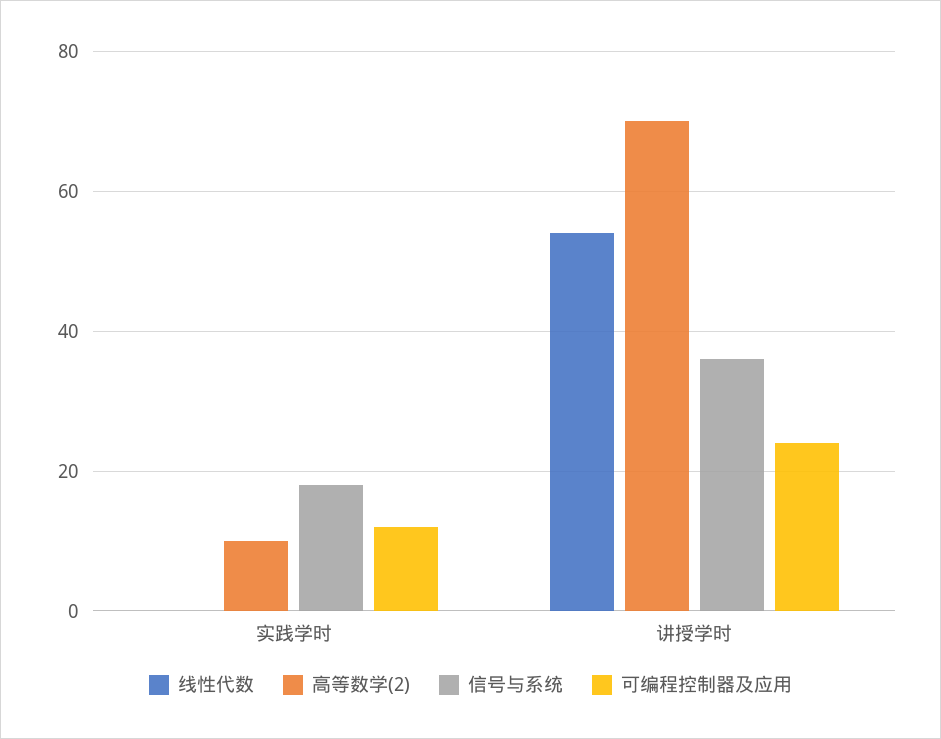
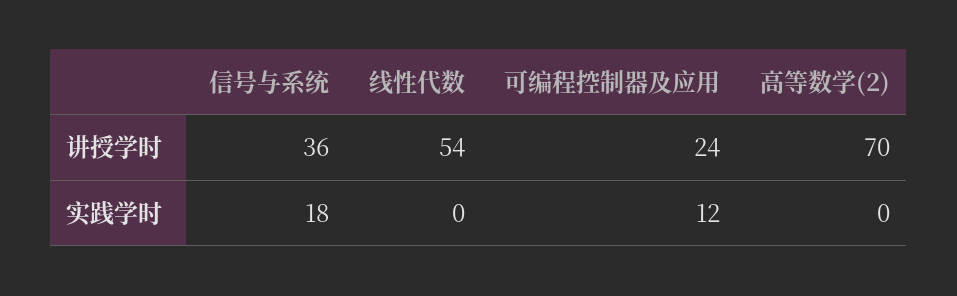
高等数学(2), 实践学时: 10 -> 0

